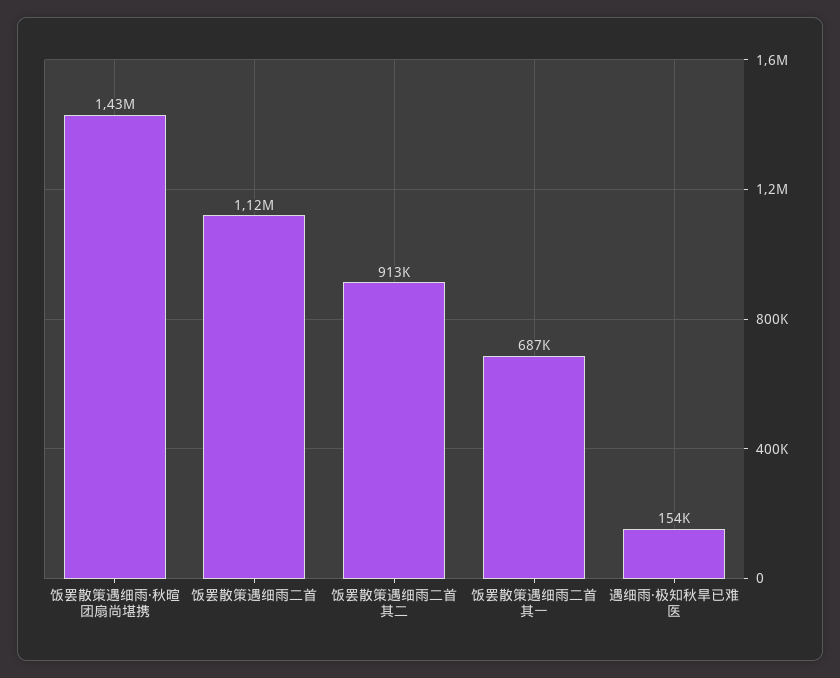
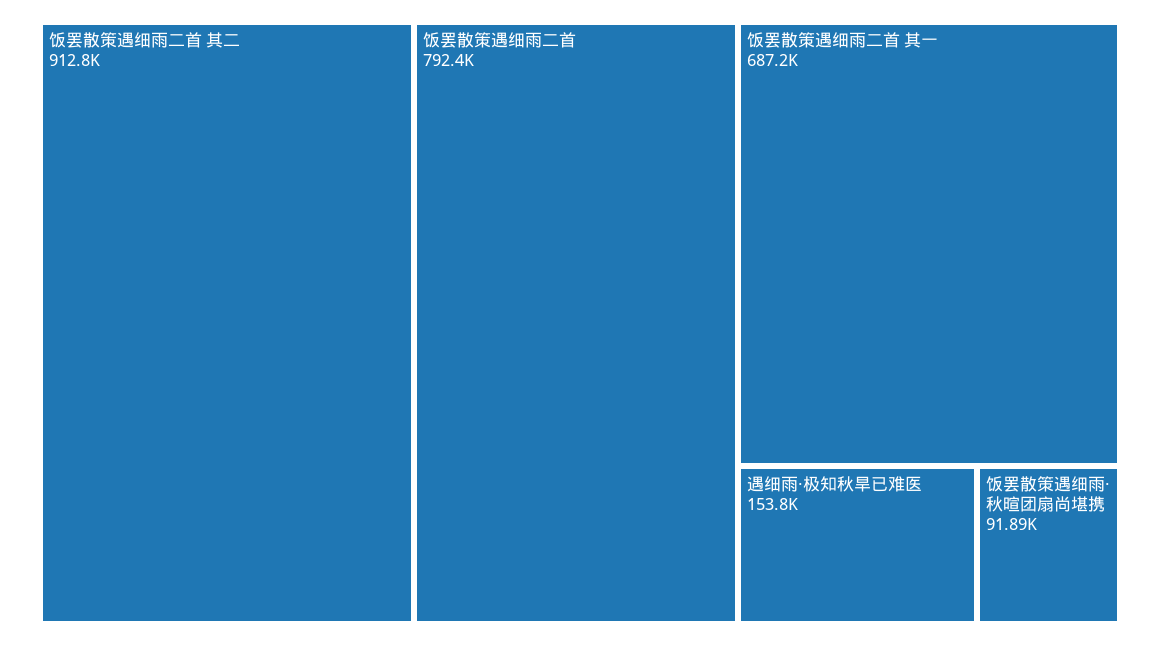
饭罢散策遇细雨·秋暄团扇尚堪携: 1430000 -> 91890
饭罢散策遇细雨二首: 1120000 -> 792400

